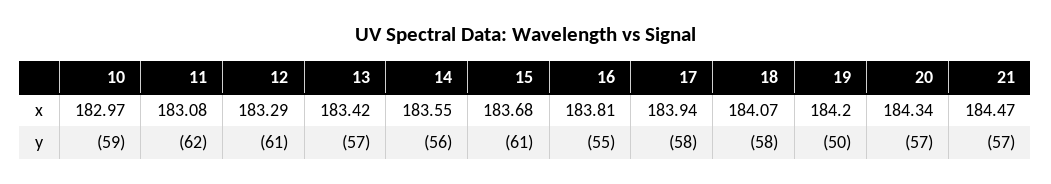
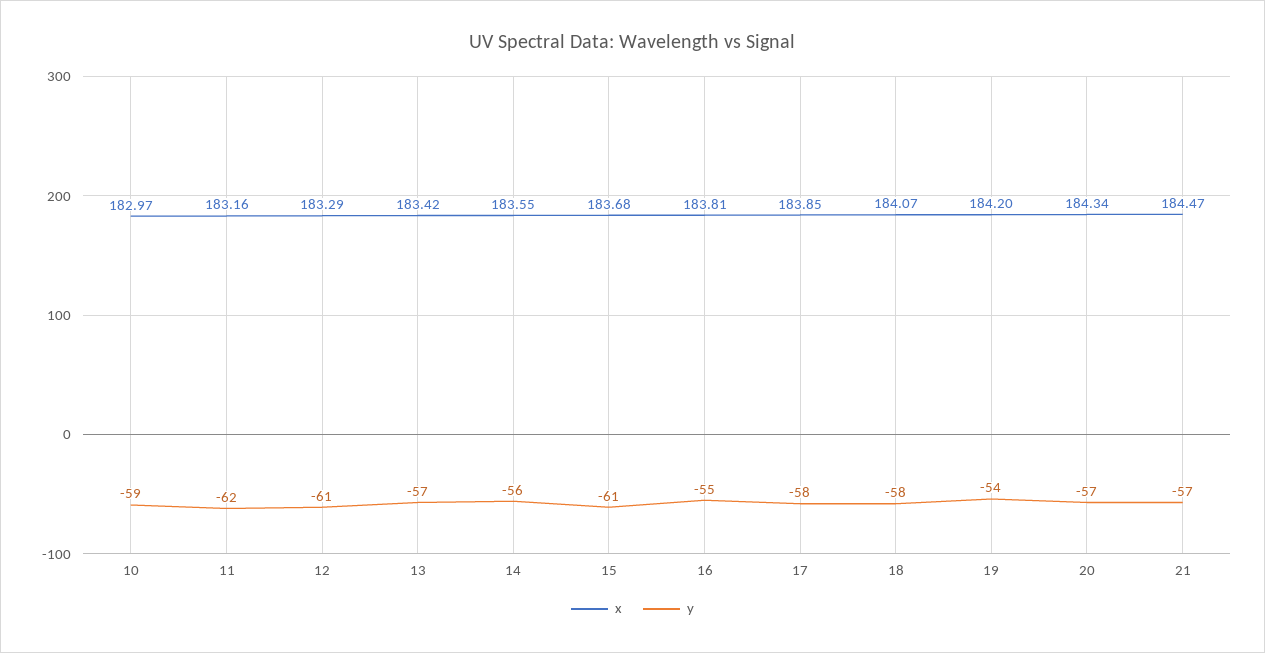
x, 11: 183.08 -> 183.16
x, 17: 183.94 -> 183.85
y, 19: -50 -> -54

